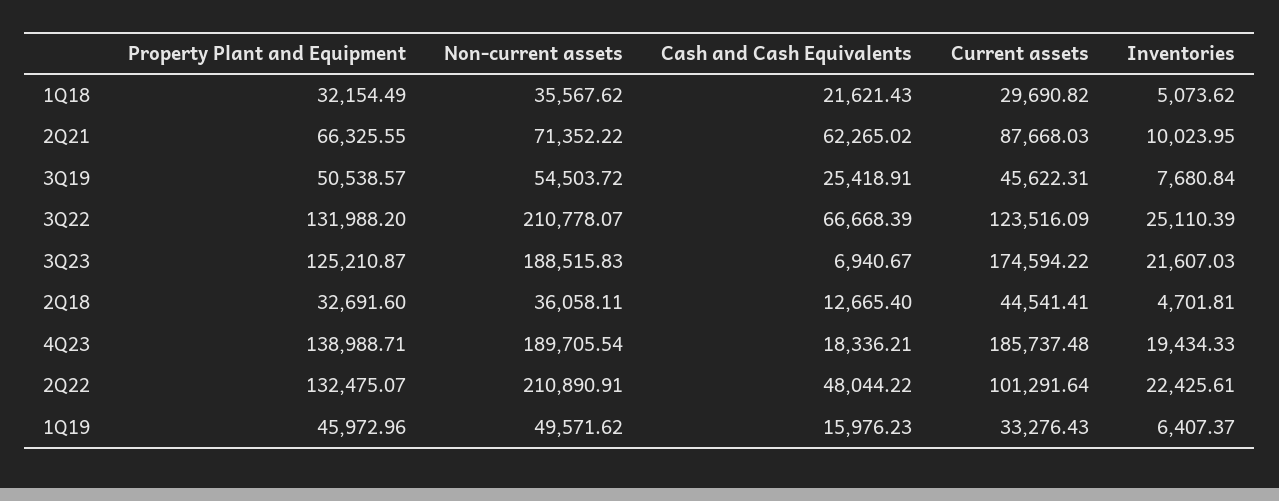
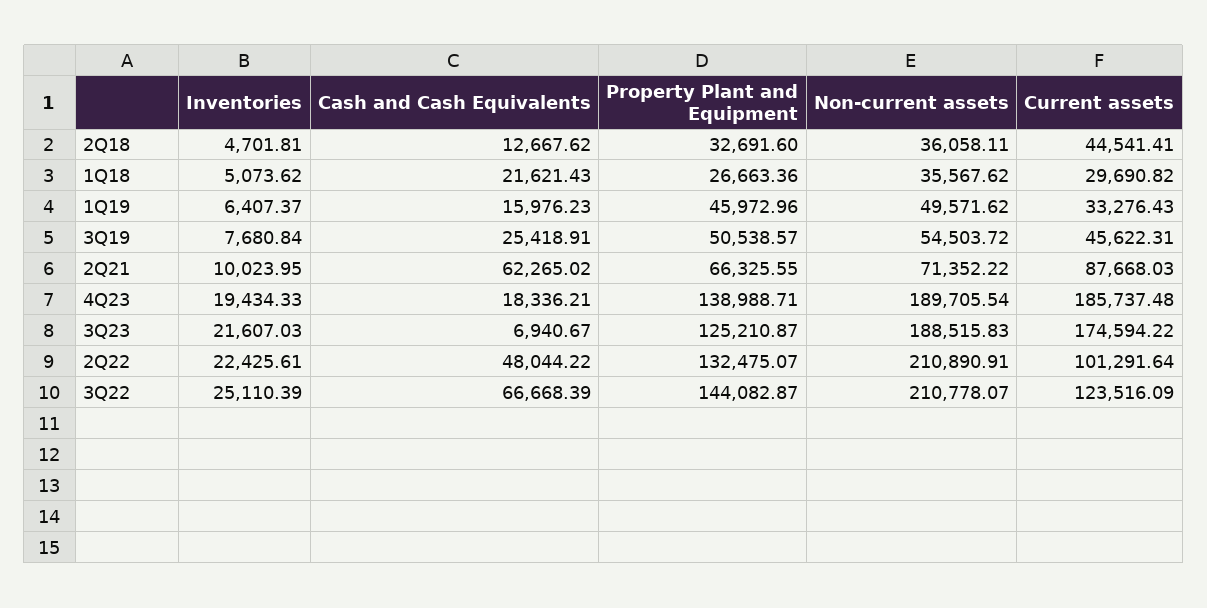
Property Plant and Equipment, 1Q18: 32154.49 -> 26663.36
Property Plant and Equipment, 3Q22: 131988.2 -> 144082.87
Cash and Cash Equivalents, 2Q18: 12665.4 -> 12667.62

